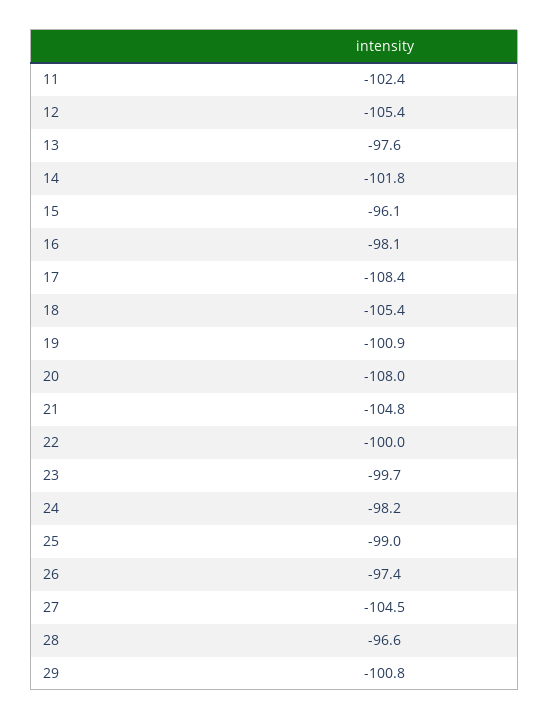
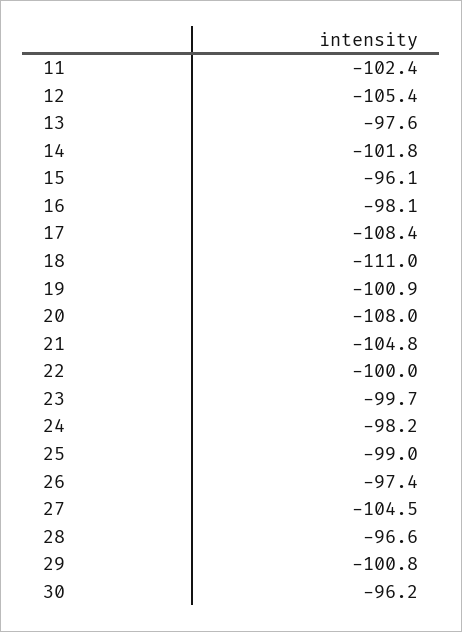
18: -105.4 -> -111
30: none -> -96.2

